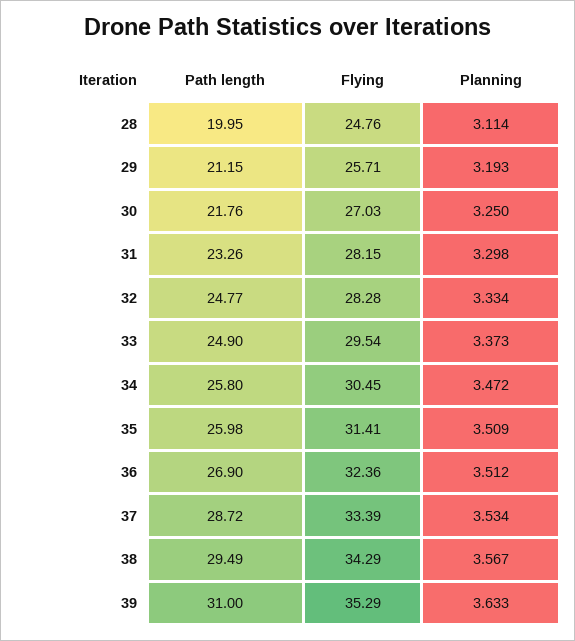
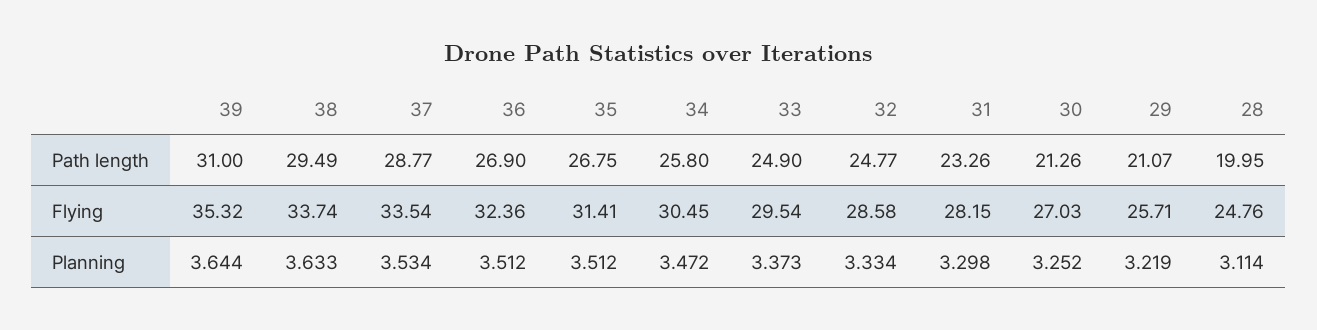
Path length, 29: 21.15 -> 21.07
Planning, 29: 3.193 -> 3.219
Path length, 30: 21.76 -> 21.26
Planning, 30: 3.25 -> 3.252
Flying, 32: 28.28 -> 28.58
Path length, 35: 25.98 -> 26.75
Planning, 35: 3.509 -> 3.512
Path length, 37: 28.72 -> 28.77
Flying, 37: 33.39 -> 33.54
Flying, 38: 34.29 -> 33.74
Planning, 38: 3.567 -> 3.633
Flying, 39: 35.29 -> 35.32
Planning, 39: 3.633 -> 3.644

